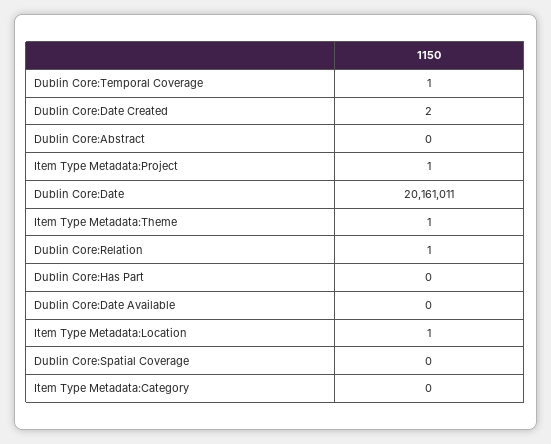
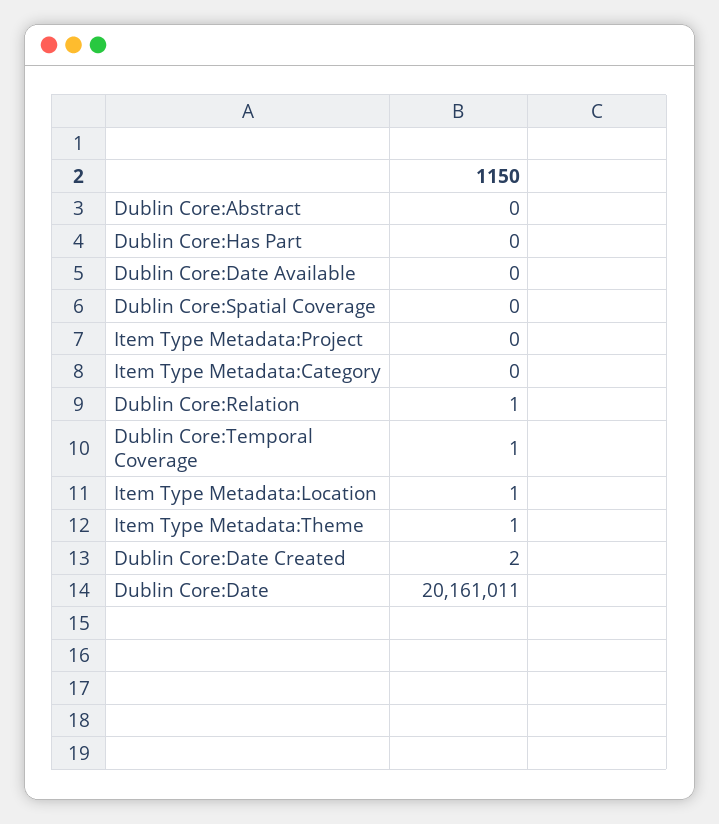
Item Type Metadata:Project: 1 -> 0

